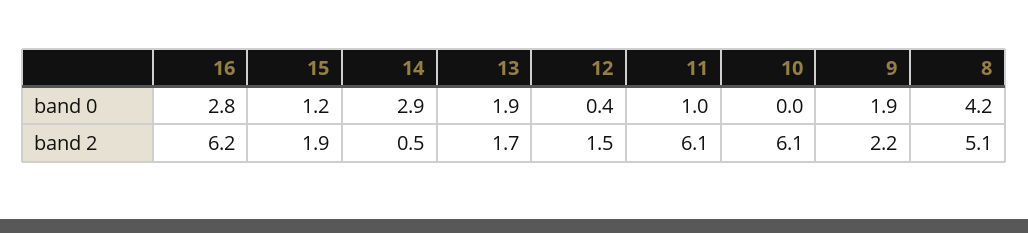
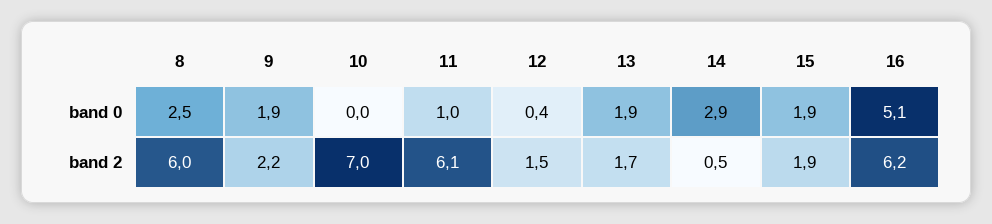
16, band 0: 2.8 -> 5.1
15, band 0: 1.2 -> 1.9
8, band 0: 4.2 -> 2.5
10, band 2: 6.1 -> 7
8, band 2: 5.1 -> 6

